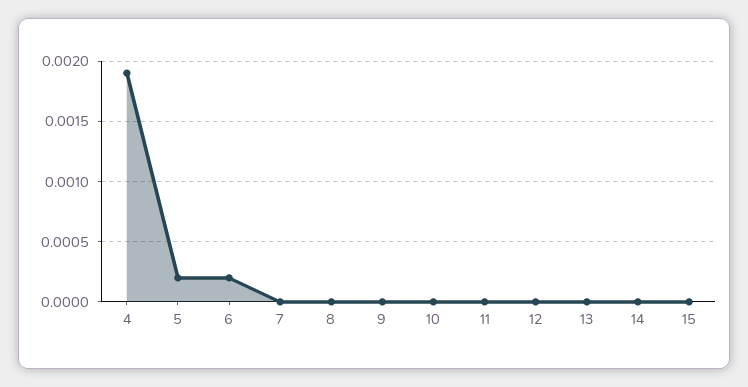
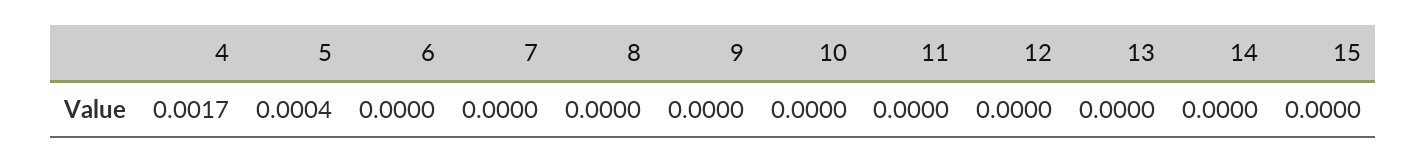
4: 0.0019 -> 0.0017
5: 0.0002 -> 0.0004
6: 0.0002 -> 0

